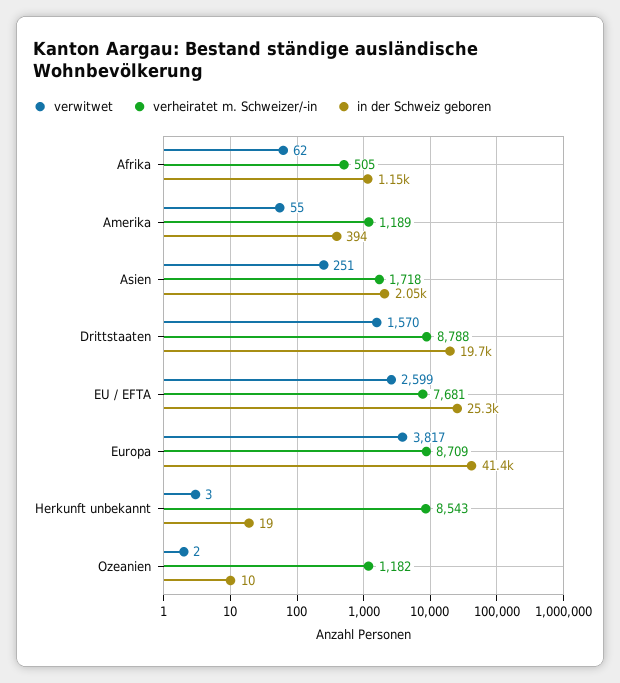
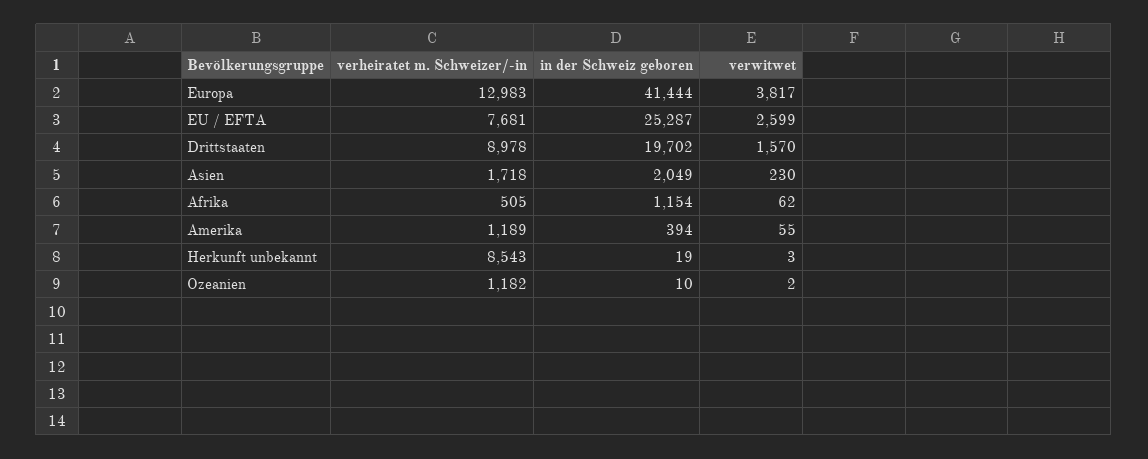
verwitwet, Asien: 251 -> 230
verheiratet m. Schweizer/-in, Drittstaaten: 8788 -> 8978
verheiratet m. Schweizer/-in, Europa: 8709 -> 12983

